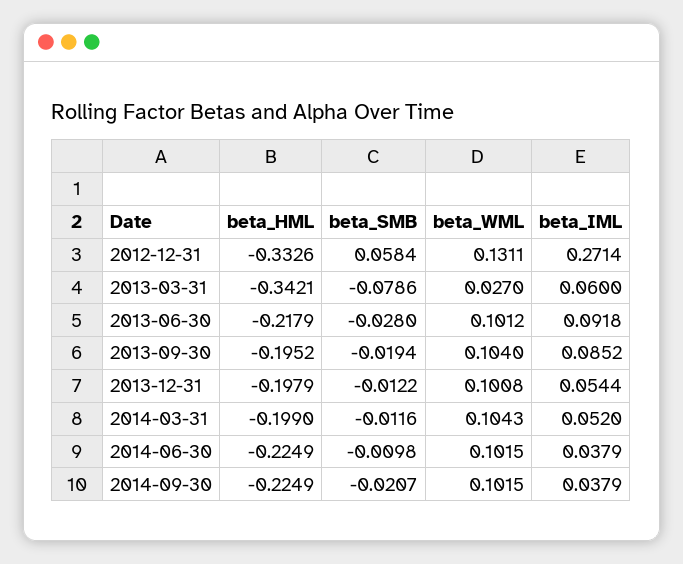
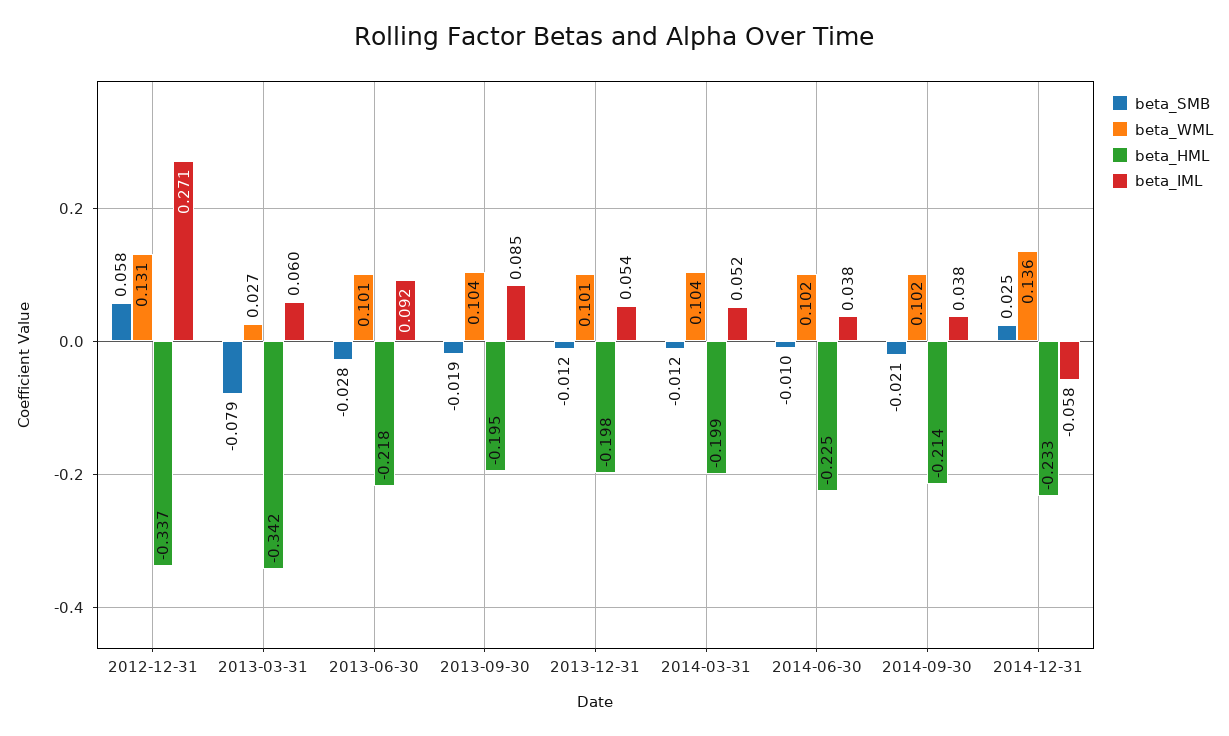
beta_HML, 2012-12-31: -0.3326 -> -0.337
beta_HML, 2014-09-30: -0.2249 -> -0.214
beta_SMB, 2014-12-31: none -> 0.025
beta_WML, 2014-12-31: none -> 0.136
beta_HML, 2014-12-31: none -> -0.233
beta_IML, 2014-12-31: none -> -0.058

